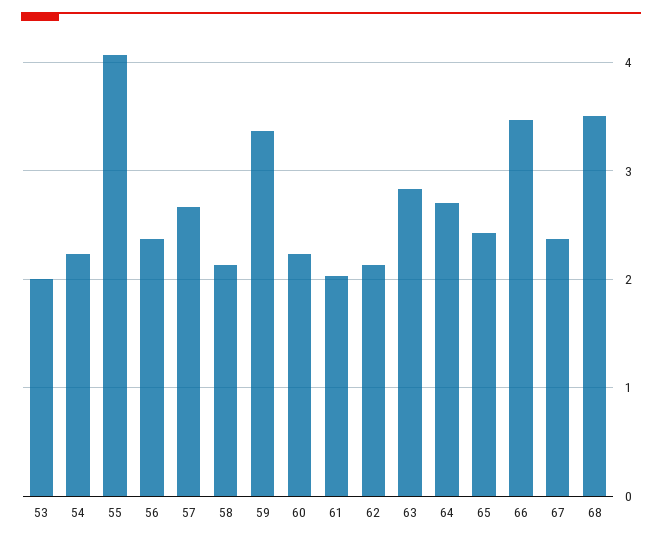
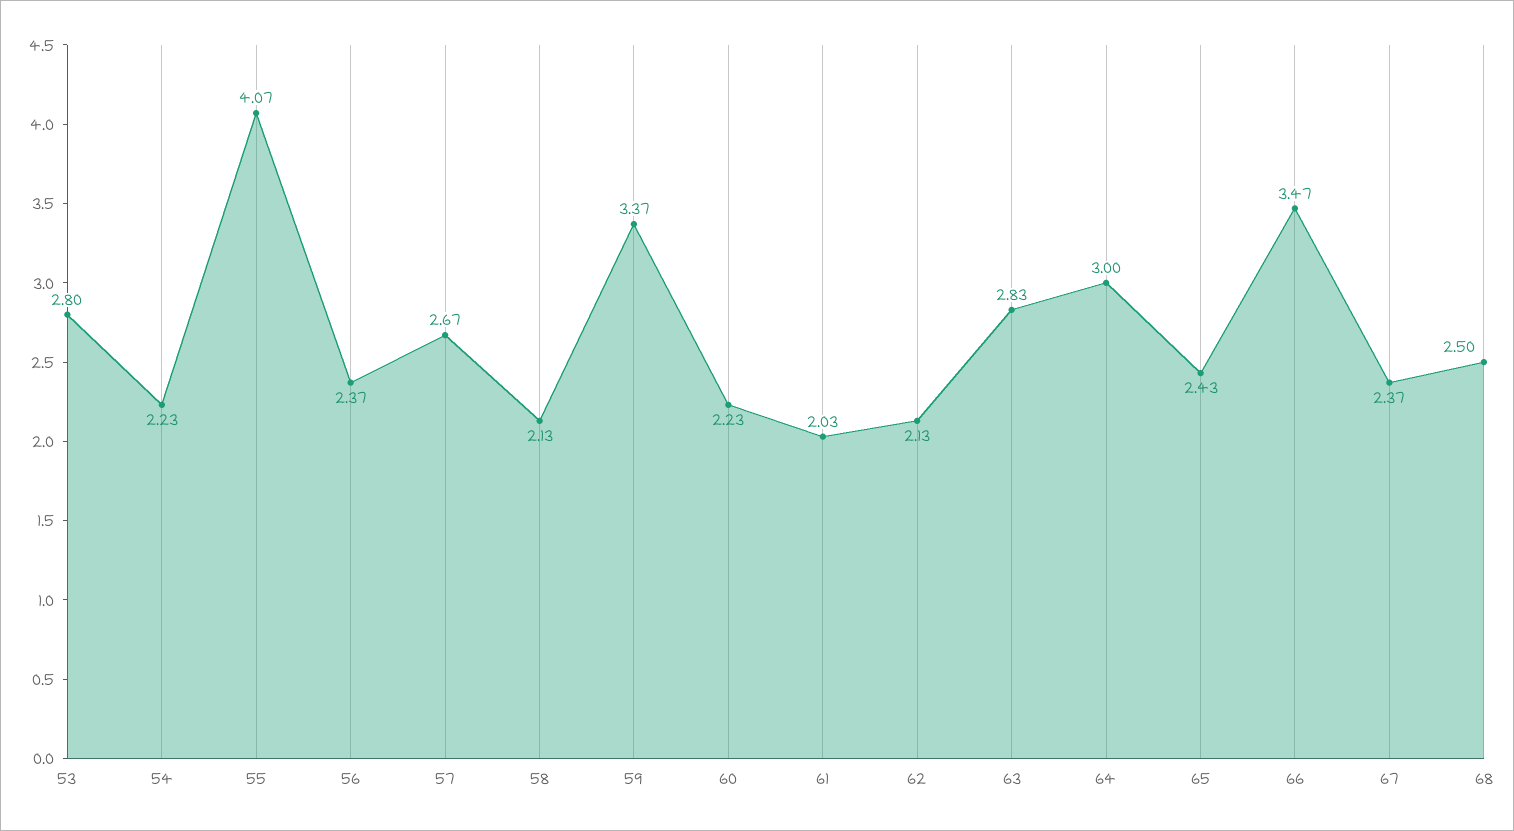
53: 2 -> 2.8
64: 2.7 -> 3
68: 3.5 -> 2.5

